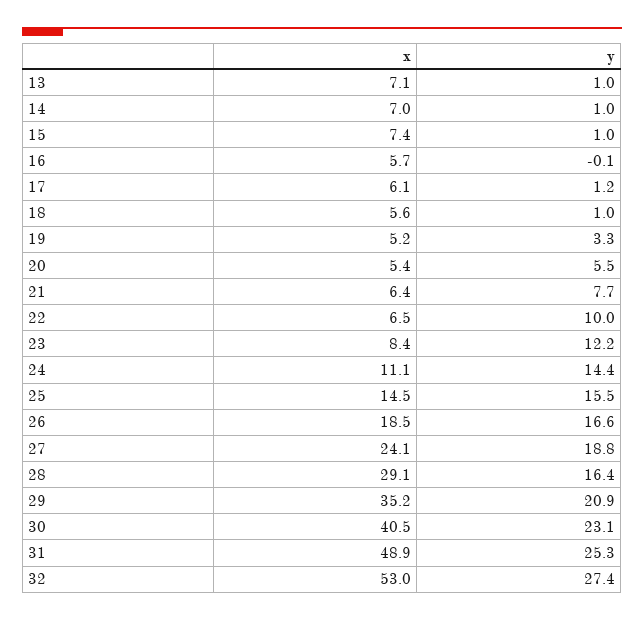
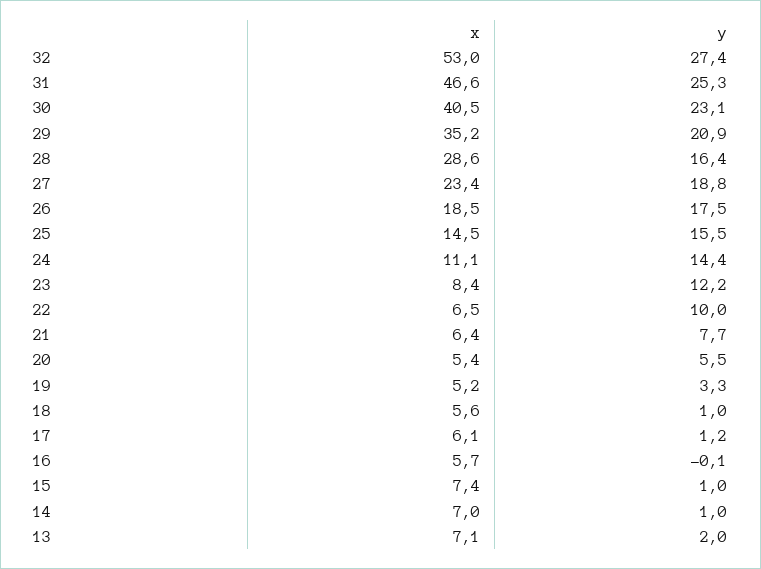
y, 13: 1 -> 2
y, 26: 16.6 -> 17.5
x, 27: 24.1 -> 23.4
x, 28: 29.1 -> 28.6
x, 31: 48.9 -> 46.6

